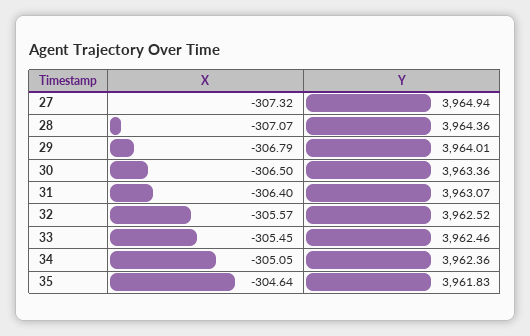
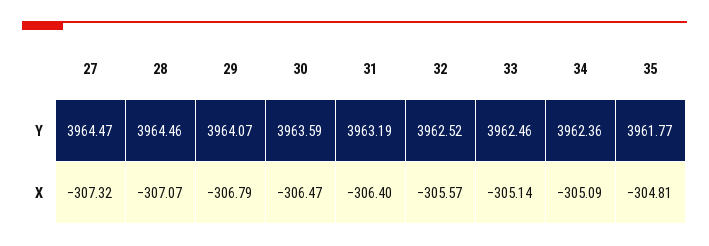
Y, 27: 3964.94 -> 3964.47
Y, 28: 3964.36 -> 3964.46
Y, 29: 3964.01 -> 3964.07
X, 30: -306.5 -> -306.47
Y, 30: 3963.36 -> 3963.59
Y, 31: 3963.07 -> 3963.19
X, 33: -305.45 -> -305.14
X, 34: -305.05 -> -305.09
X, 35: -304.64 -> -304.81
Y, 35: 3961.83 -> 3961.77

